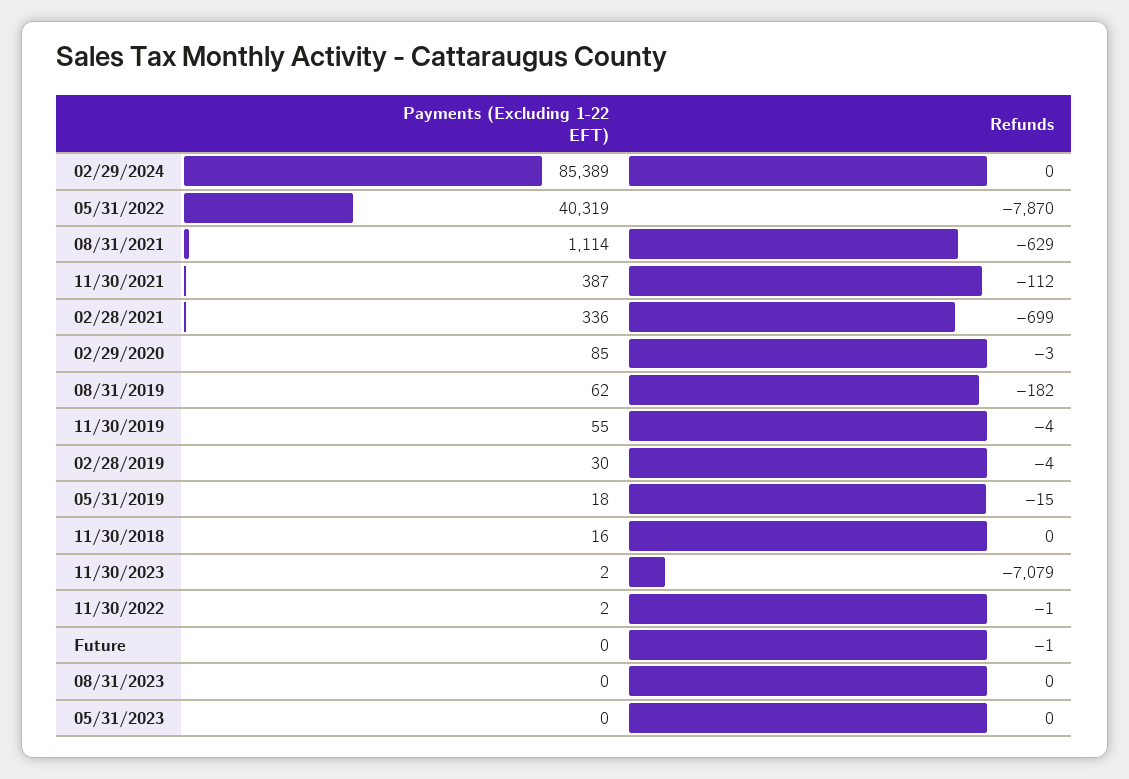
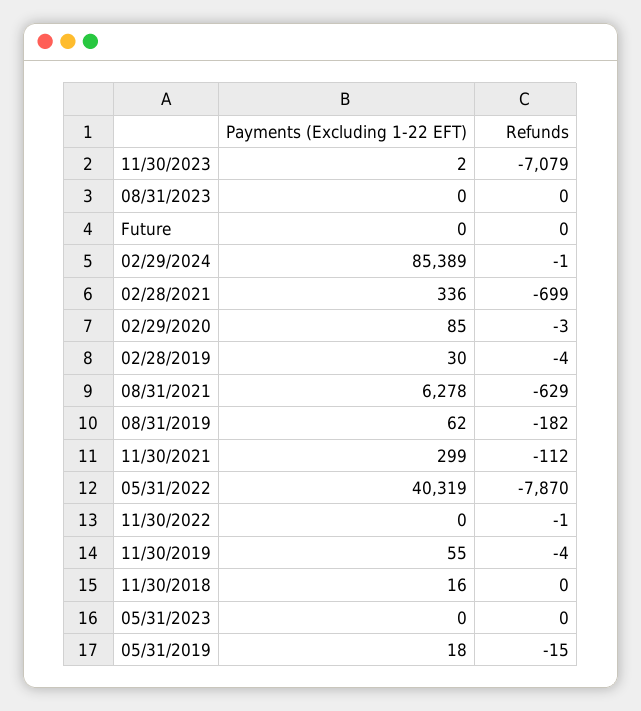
Refunds, 02/29/2024: 0 -> -1
Payments (Excluding 1-22 EFT), 08/31/2021: 1114 -> 6278
Payments (Excluding 1-22 EFT), 11/30/2021: 387 -> 299
Payments (Excluding 1-22 EFT), 11/30/2022: 2 -> 0
Refunds, Future: -1 -> 0

